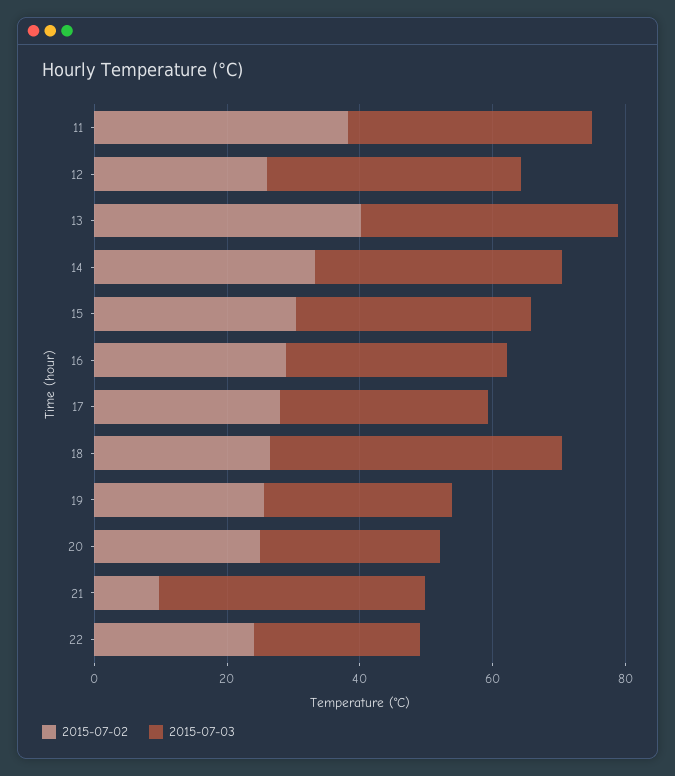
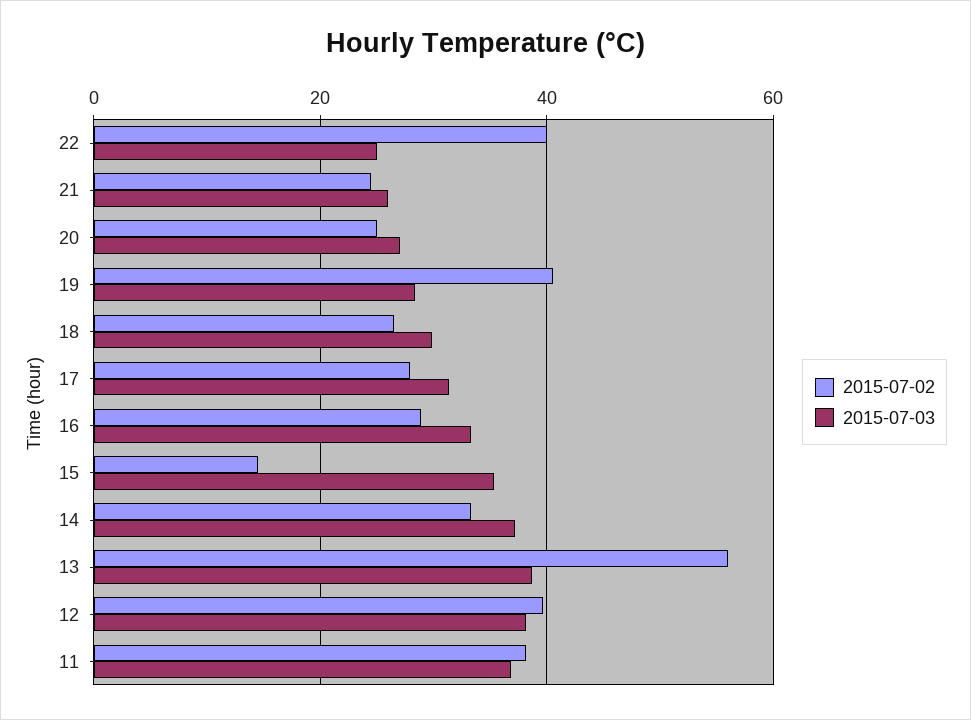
2015-07-02, 12: 25 -> 40
2015-07-02, 13: 40 -> 56
2015-07-02, 15: 30 -> 14
2015-07-03, 18: 45 -> 30
2015-07-02, 19: 25 -> 40
2015-07-02, 21: 10 -> 24
2015-07-03, 21: 40 -> 26
2015-07-02, 22: 25 -> 40

